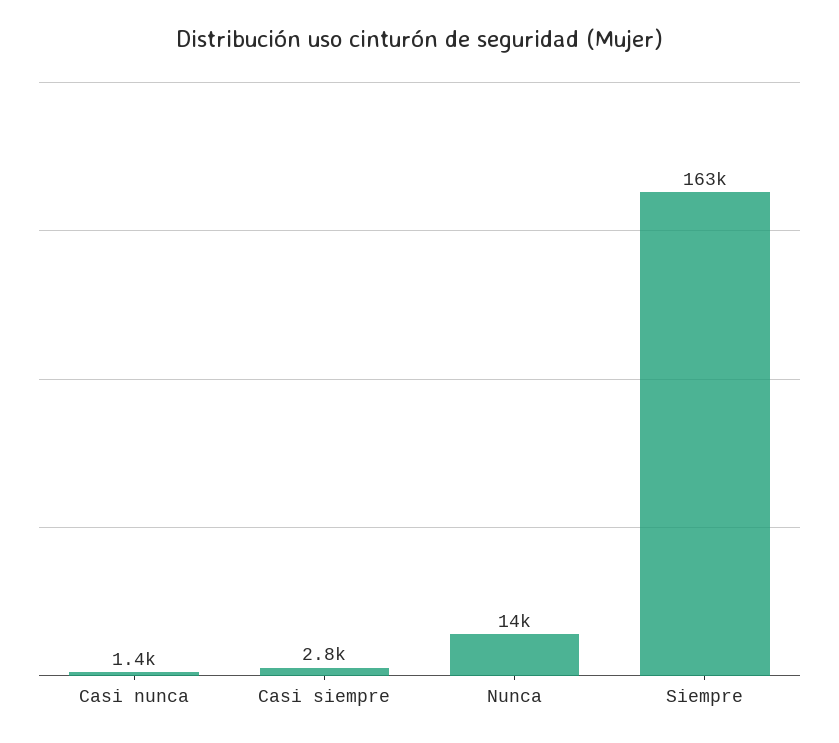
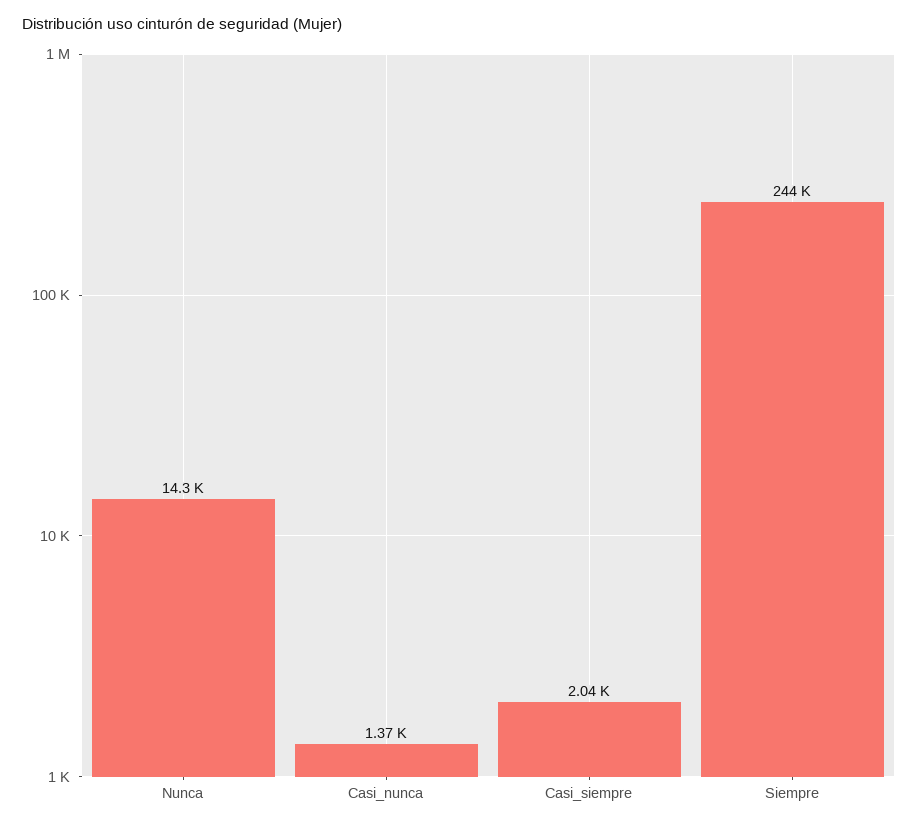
Casi siempre: 2800 -> 2040
Siempre: 163000 -> 244000

